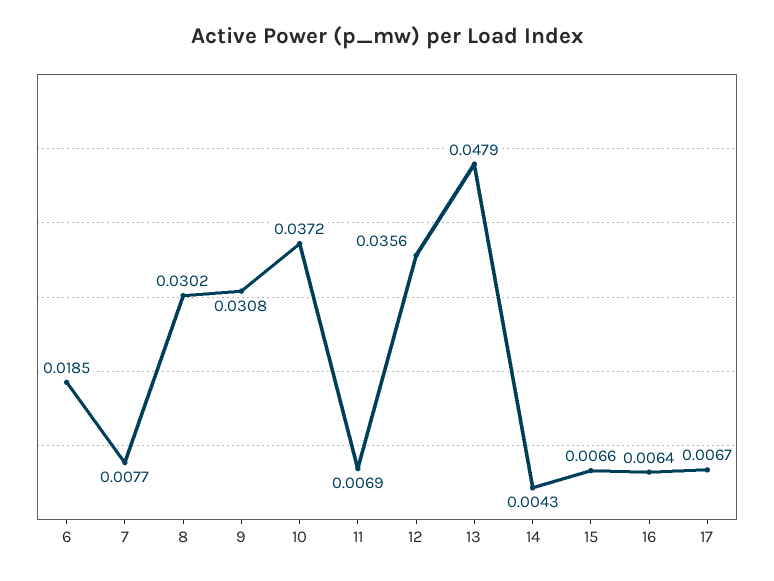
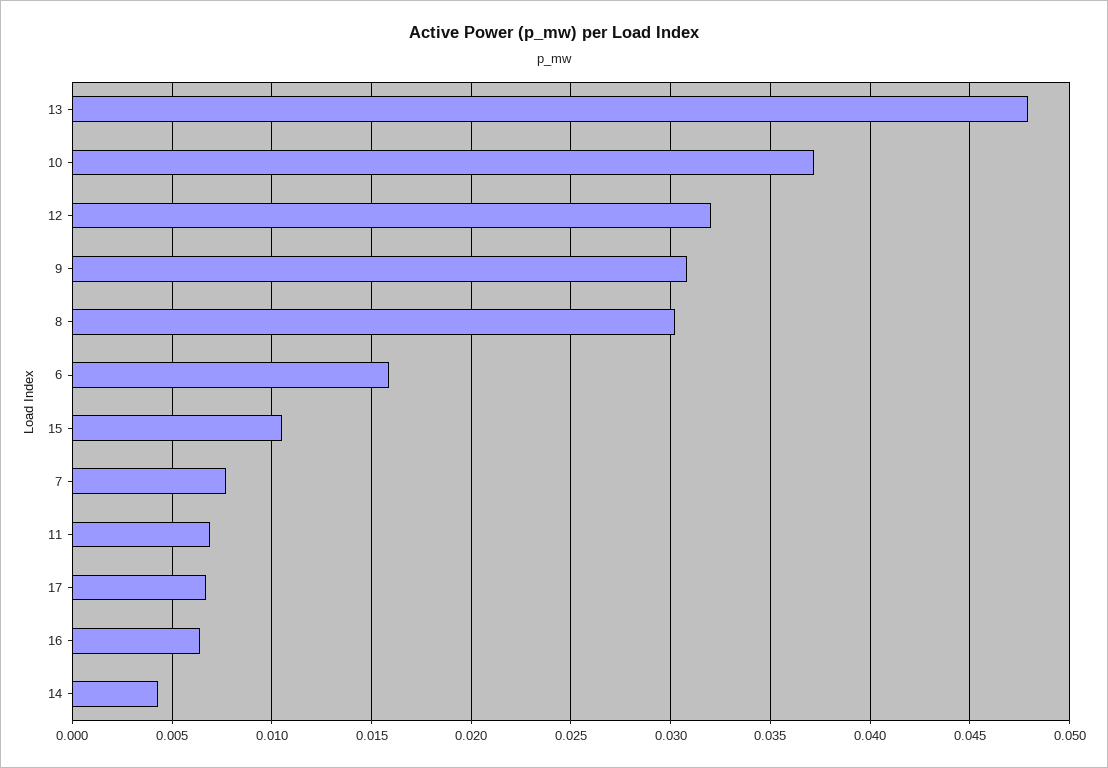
6: 0.0185 -> 0.016
12: 0.0356 -> 0.032
15: 0.0066 -> 0.0105

